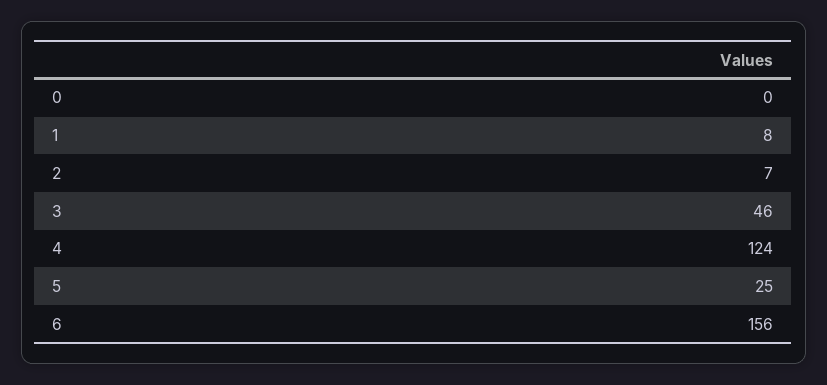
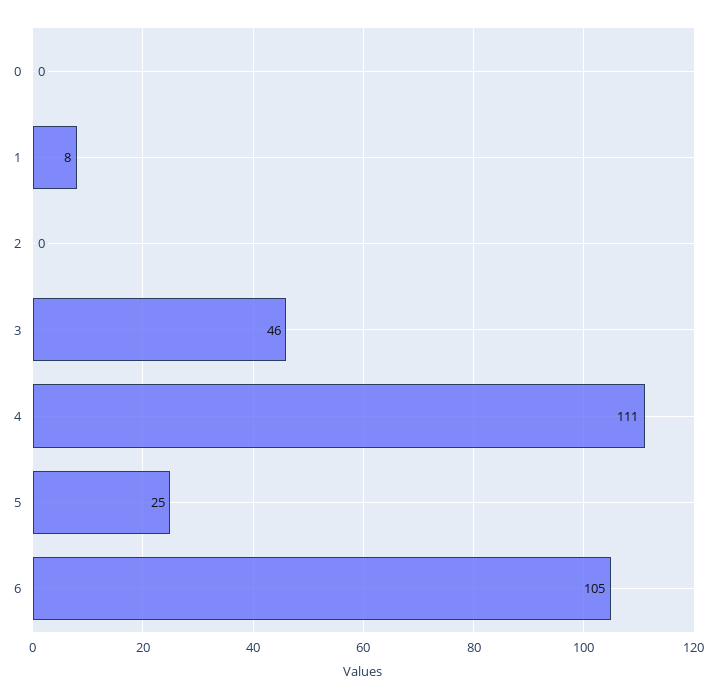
2: 7 -> 0
4: 124 -> 111
6: 156 -> 105

